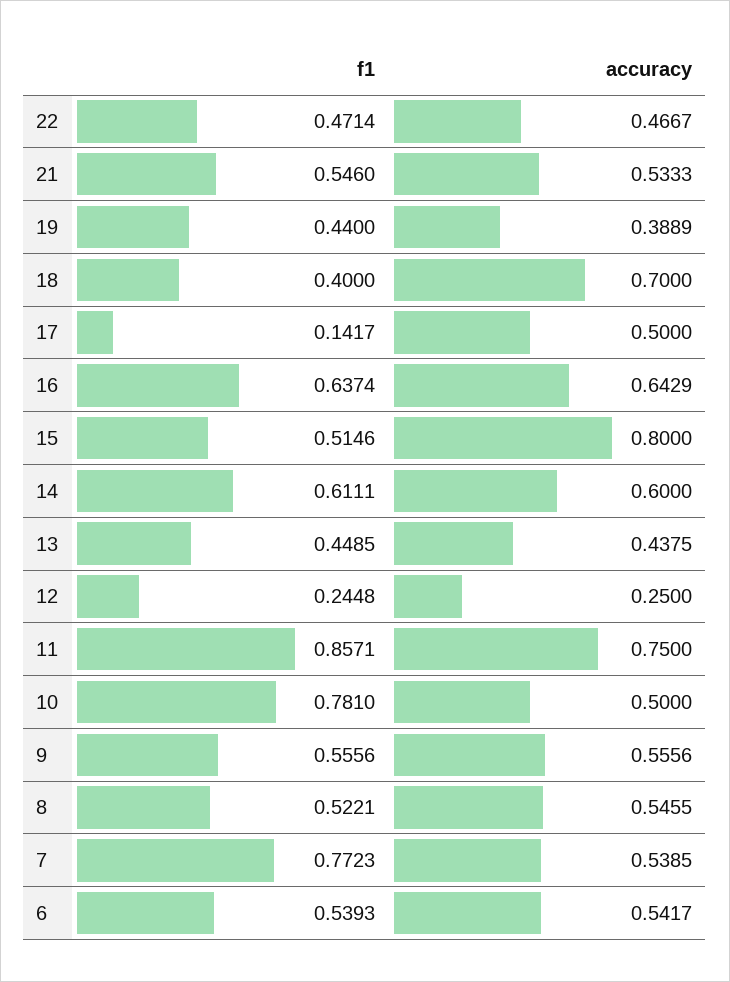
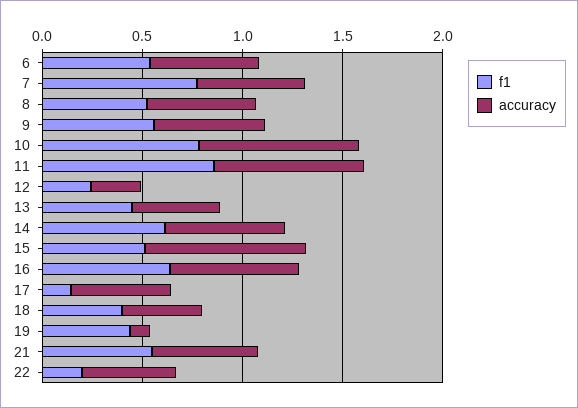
f1, 22: 0.4714 -> 0.2
accuracy, 19: 0.3889 -> 0.1
accuracy, 18: 0.7 -> 0.4
accuracy, 10: 0.5 -> 0.8

